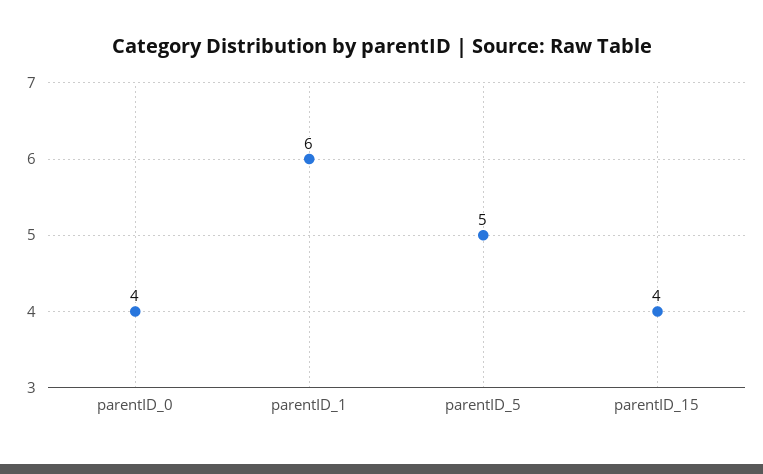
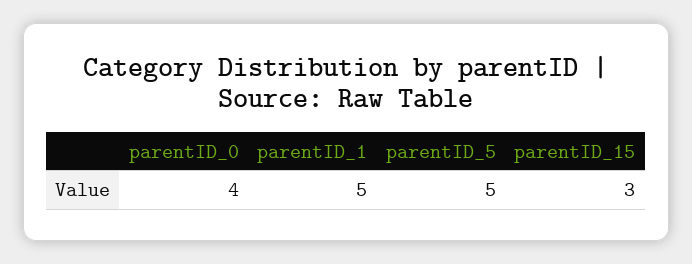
parentID_1: 6 -> 5
parentID_15: 4 -> 3

